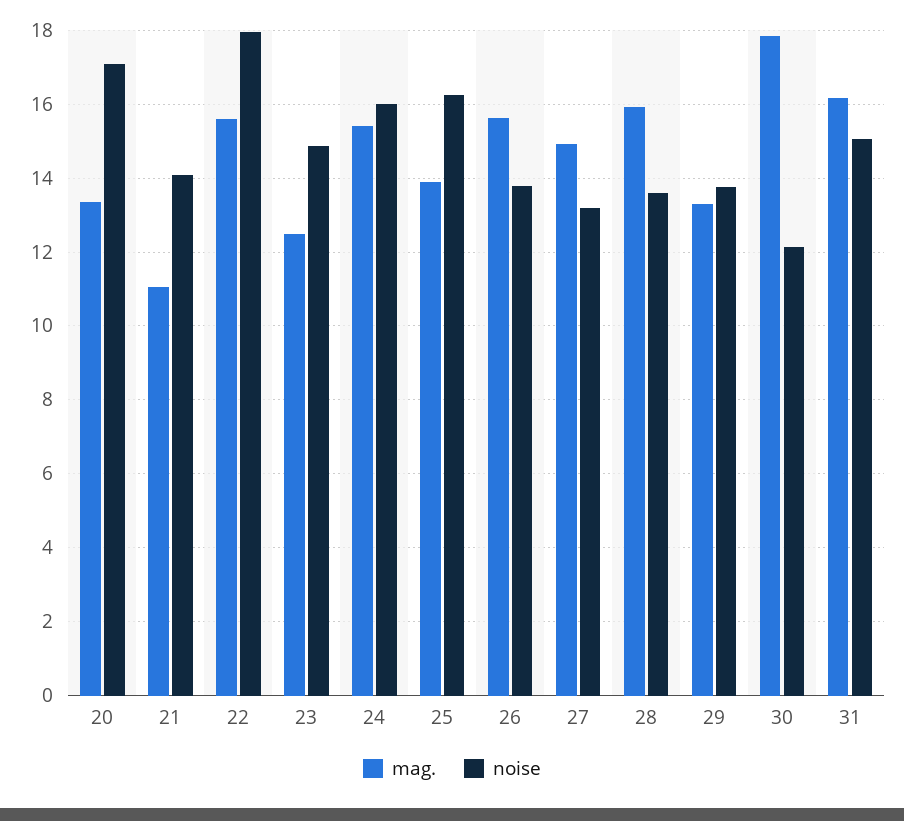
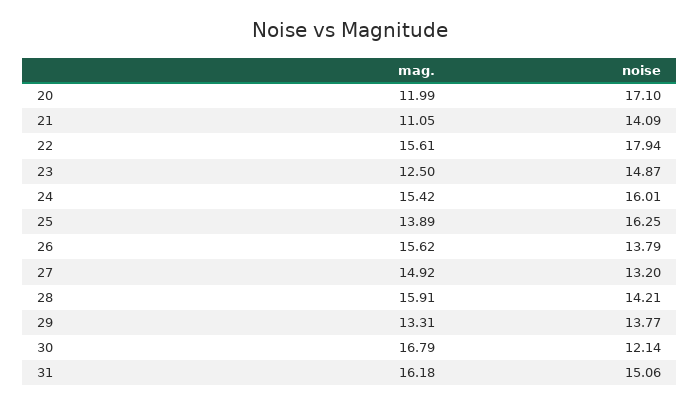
mag., 20: 13.4 -> 11.99
noise, 28: 13.6 -> 14.21
mag., 30: 17.8 -> 16.79

